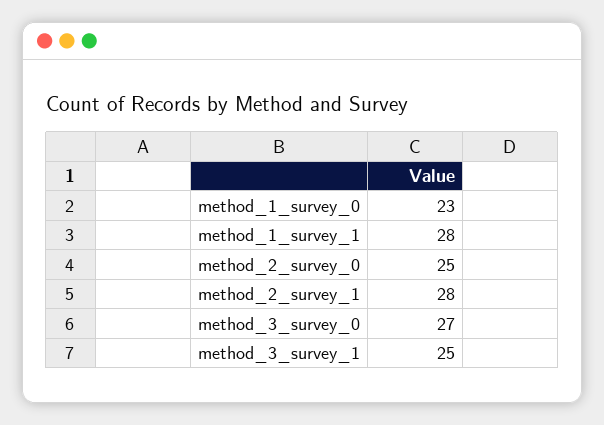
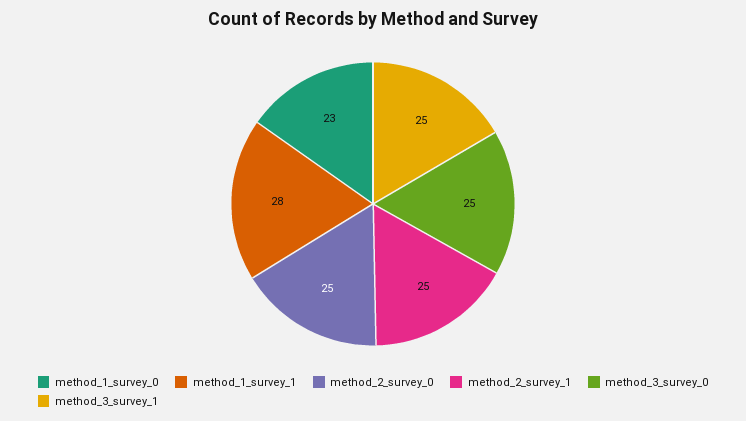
method_2_survey_1: 28 -> 25
method_3_survey_0: 27 -> 25

